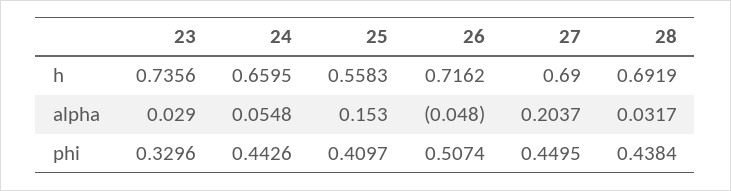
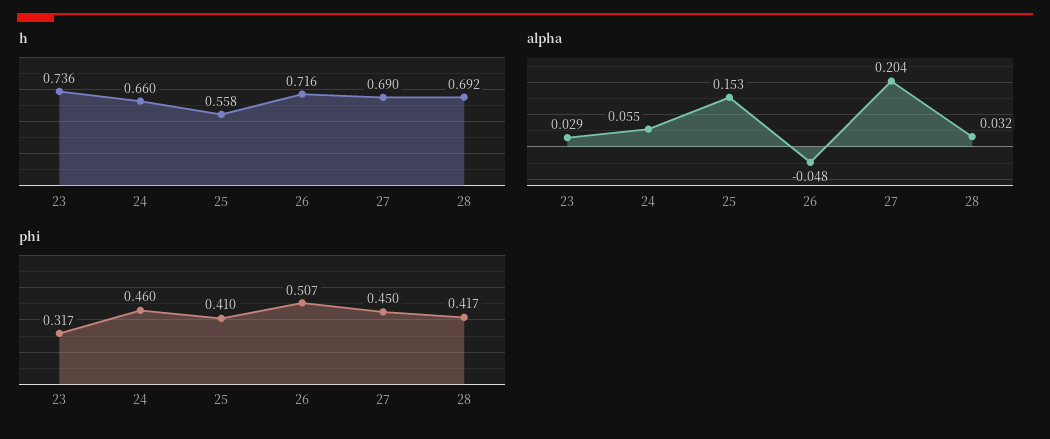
phi, 23: 0.3296 -> 0.317
phi, 24: 0.4426 -> 0.46
phi, 28: 0.4384 -> 0.417

